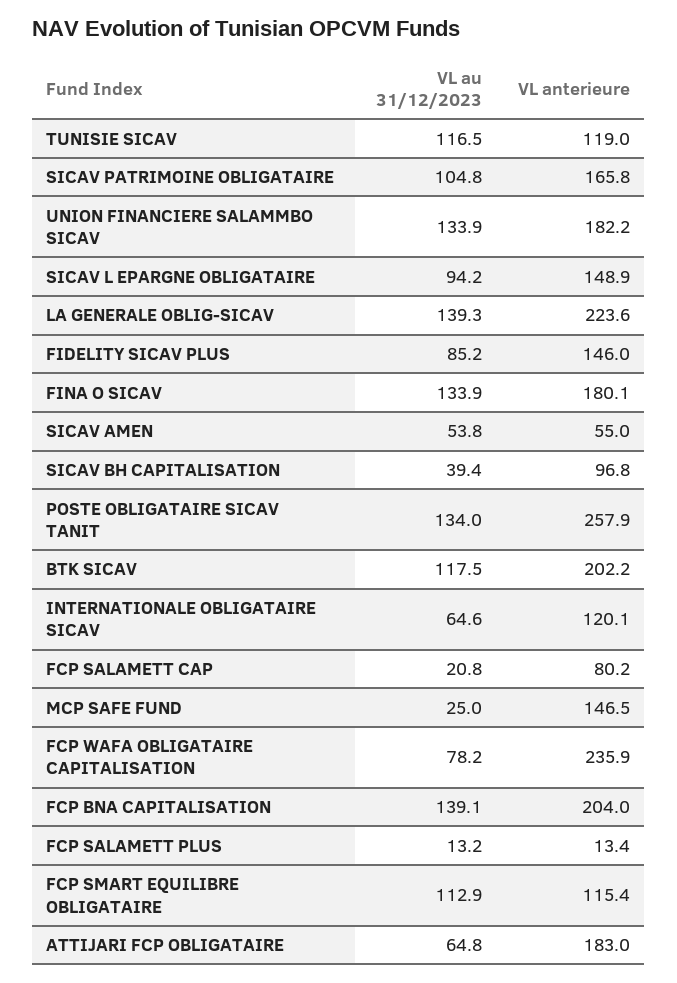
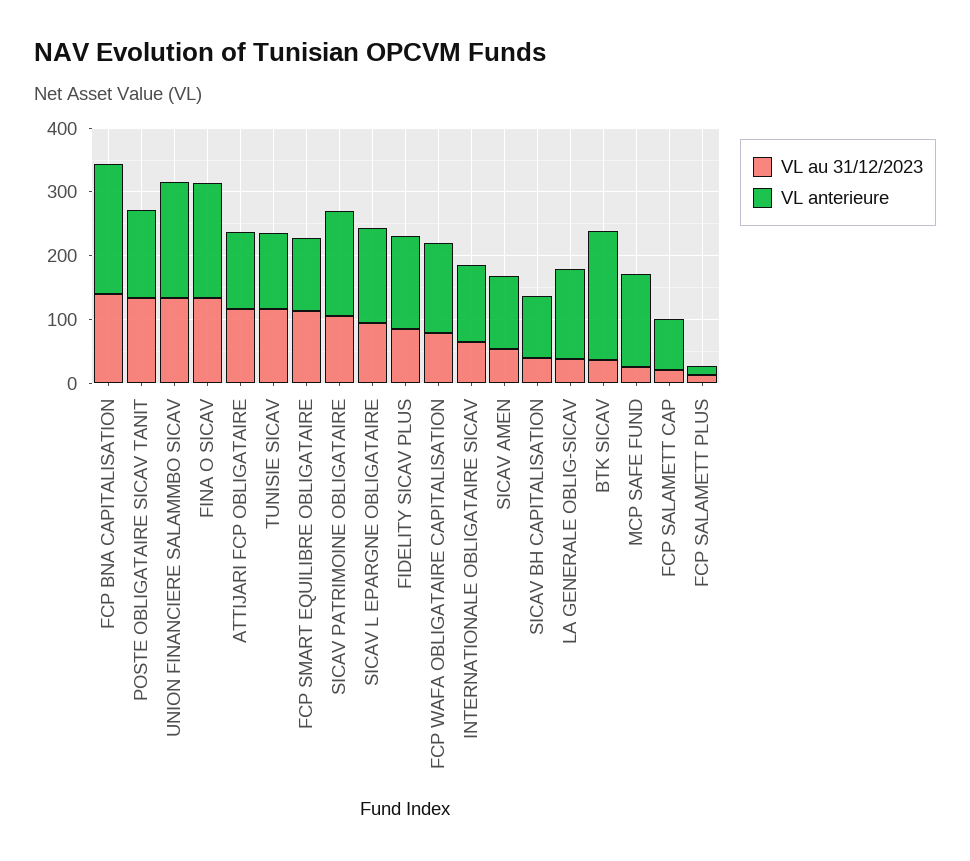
VL au 31/12/2023, LA GENERALE OBLIG-SICAV: 139.3 -> 40
VL anterieure, LA GENERALE OBLIG-SICAV: 223.6 -> 140
VL anterieure, SICAV AMEN: 55 -> 120
VL anterieure, POSTE OBLIGATAIRE SICAV TANIT: 257.9 -> 140
VL au 31/12/2023, BTK SICAV: 117.5 -> 40
VL anterieure, FCP WAFA OBLIGATAIRE CAPITALISATION: 235.9 -> 140
VL au 31/12/2023, ATTIJARI FCP OBLIGATAIRE: 64.8 -> 120
VL anterieure, ATTIJARI FCP OBLIGATAIRE: 183 -> 120

